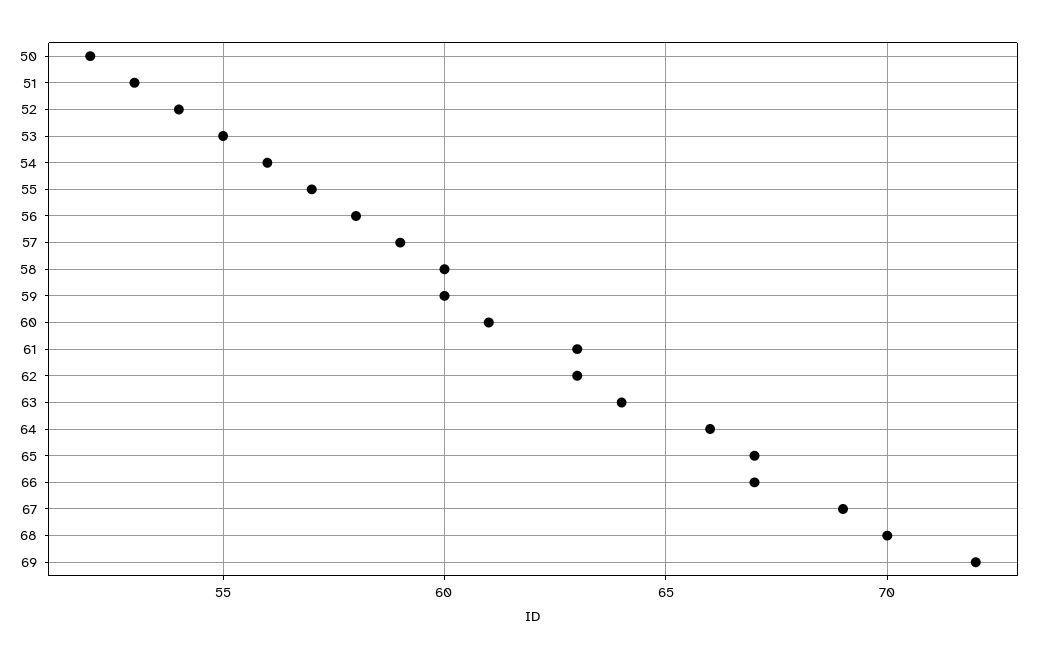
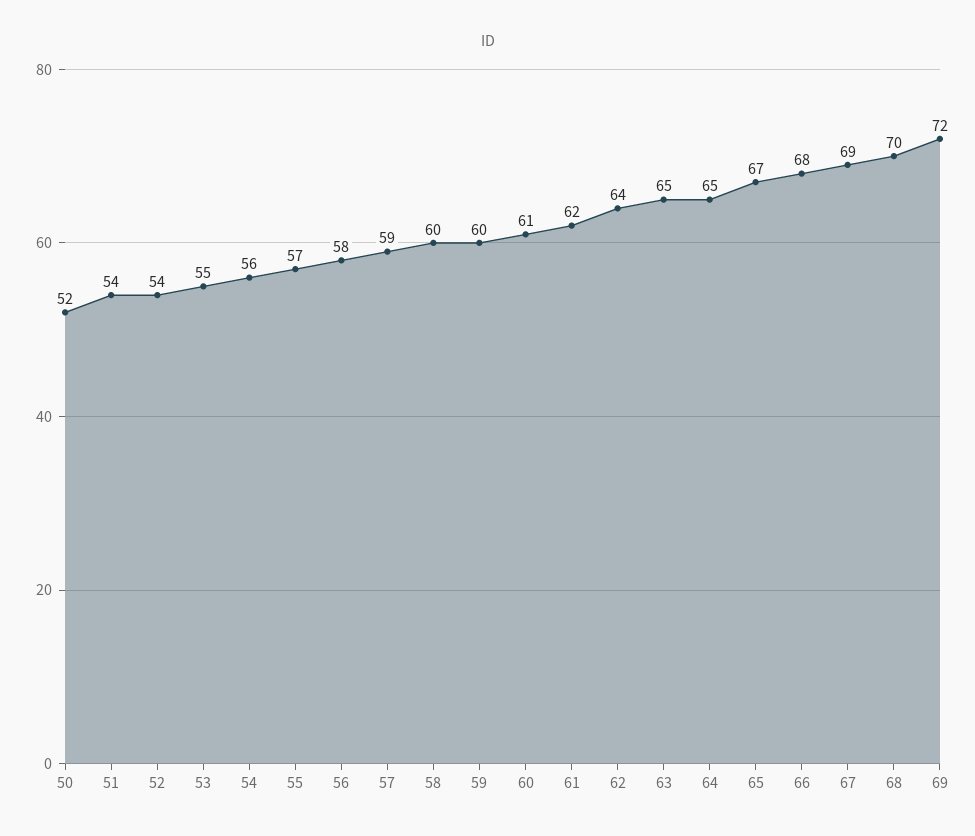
51: 53 -> 54
61: 63 -> 62
62: 63 -> 64
63: 64 -> 65
64: 66 -> 65
66: 67 -> 68

